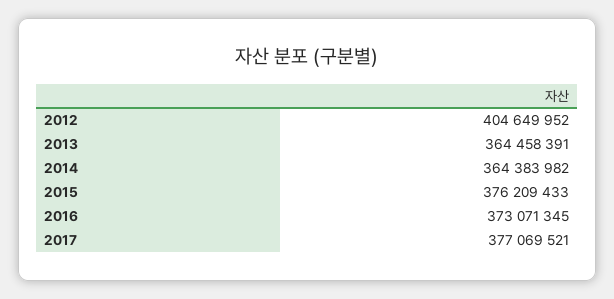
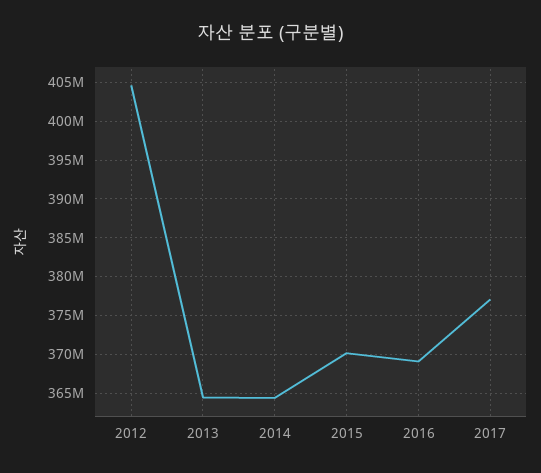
2015: 376209433 -> 370000000
2016: 373071345 -> 369000000

